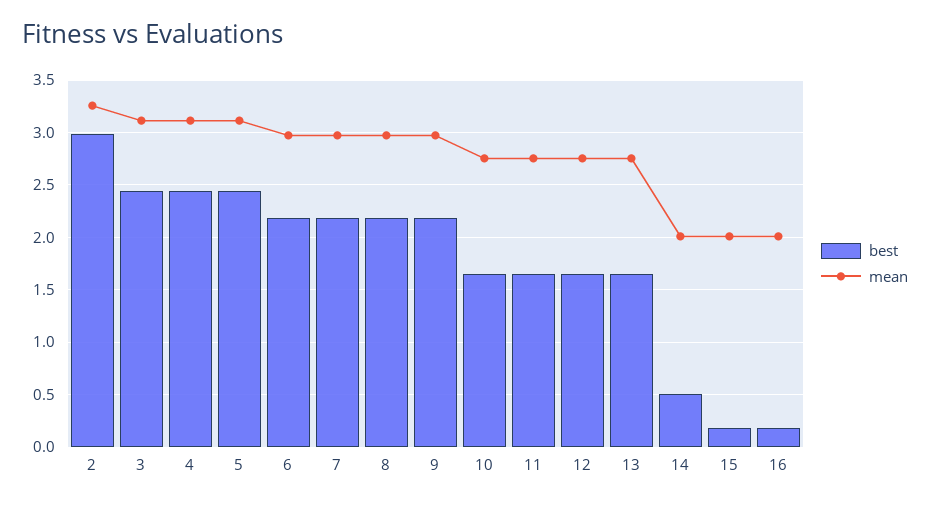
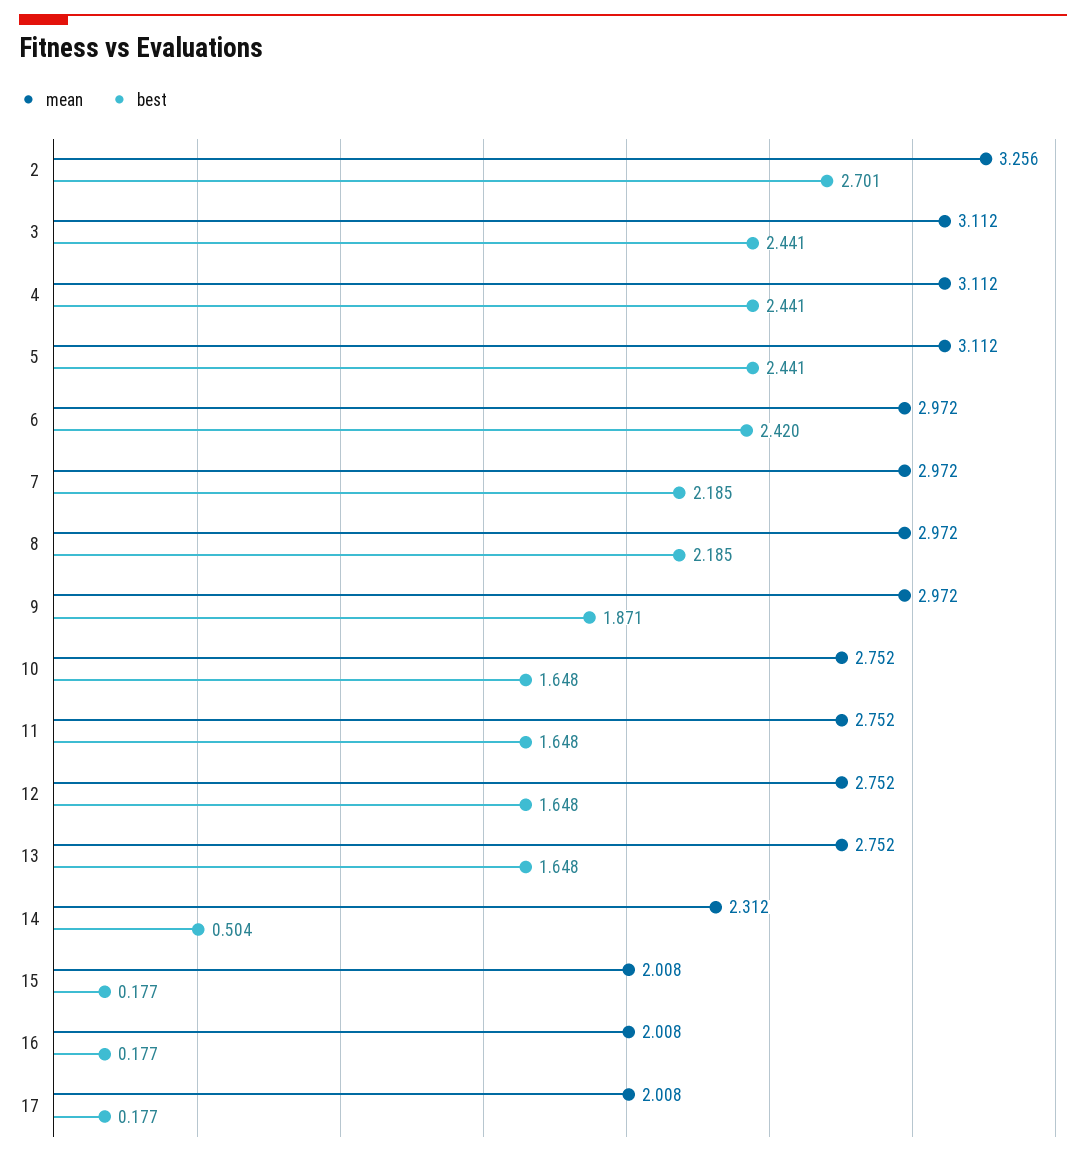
best, 2: 3 -> 2.701
best, 6: 2.2 -> 2.42
best, 9: 2.2 -> 1.871
mean, 14: 2 -> 2.312
mean, 17: none -> 2.008
best, 17: none -> 0.177

